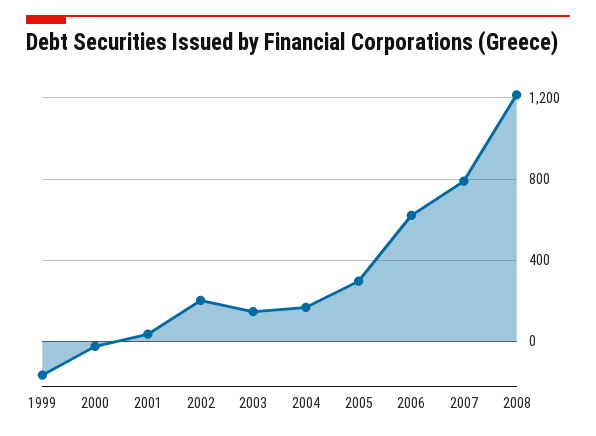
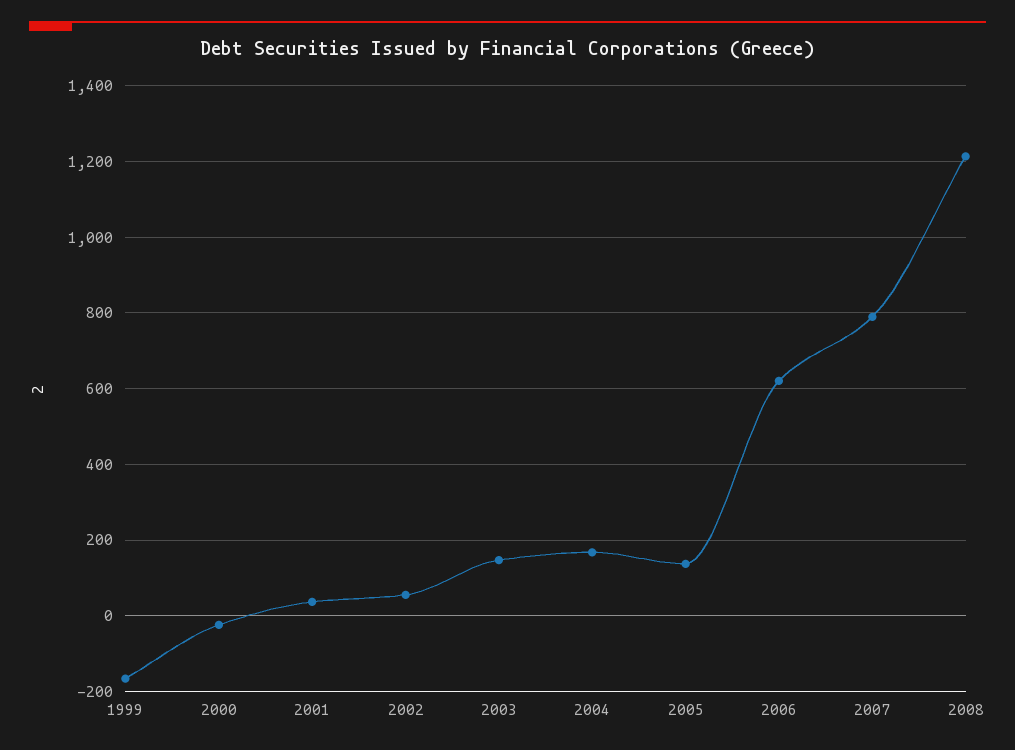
2002: 200 -> 60
2005: 300 -> 140

